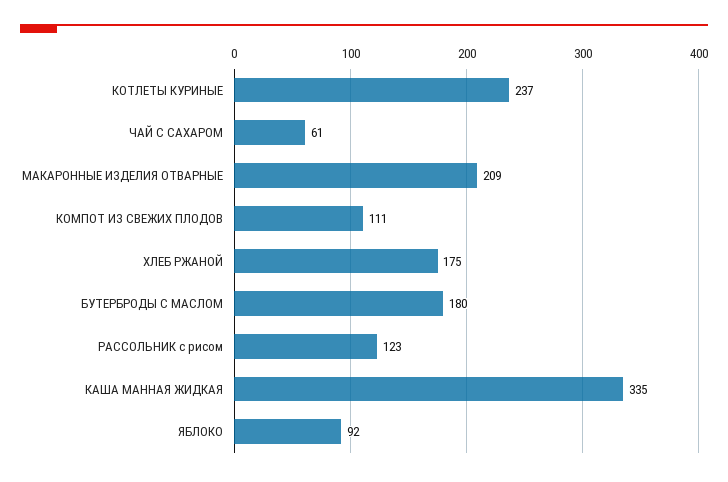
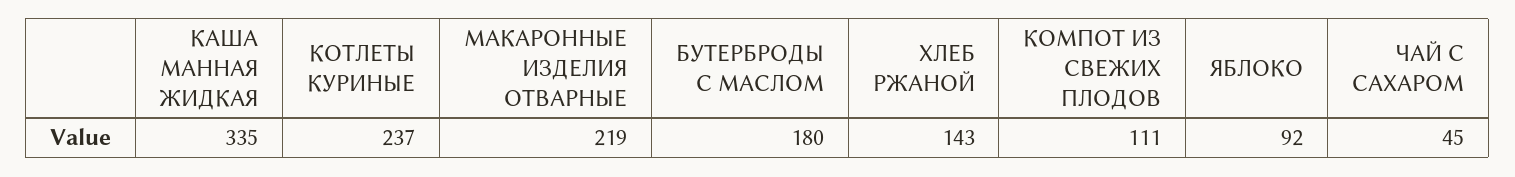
ЧАЙ С САХАРОМ: 61 -> 45
МАКАРОННЫЕ ИЗДЕЛИЯ ОТВАРНЫЕ: 209 -> 219
ХЛЕБ РЖАНОЙ: 175 -> 143
РАССОЛЬНИК с рисом: 123 -> none

